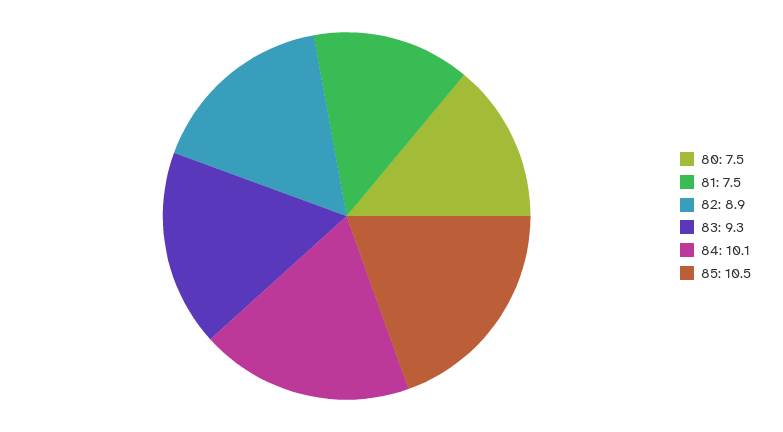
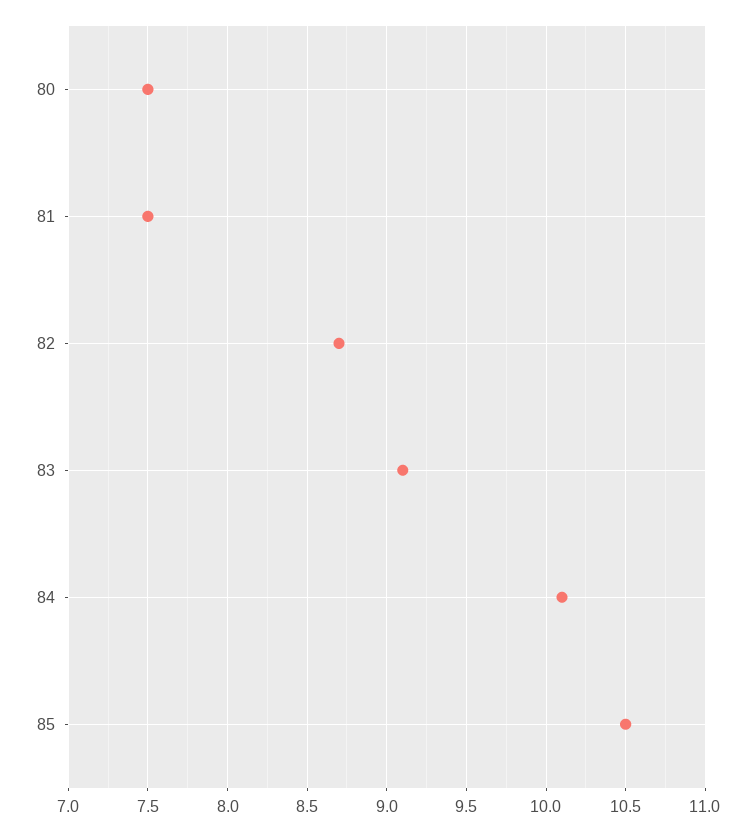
82: 8.9 -> 8.7
83: 9.3 -> 9.1

